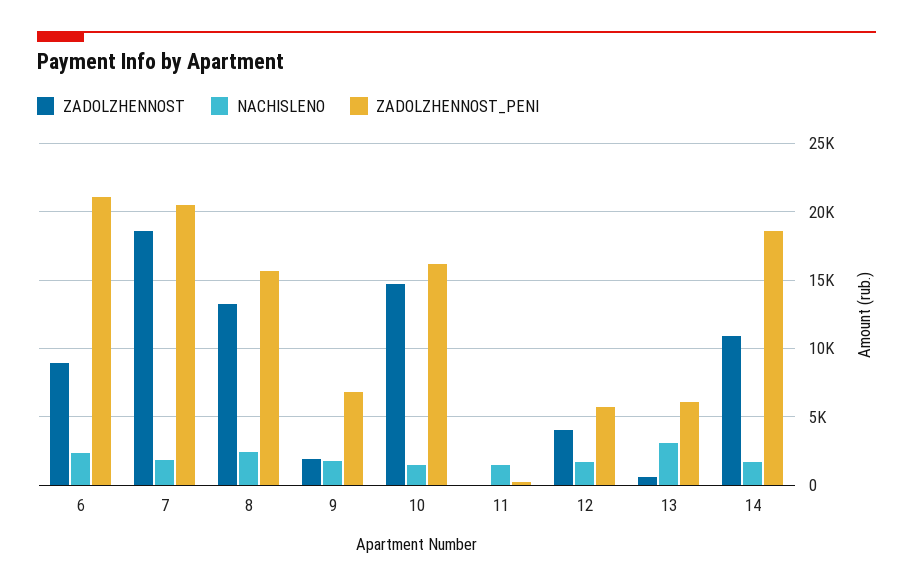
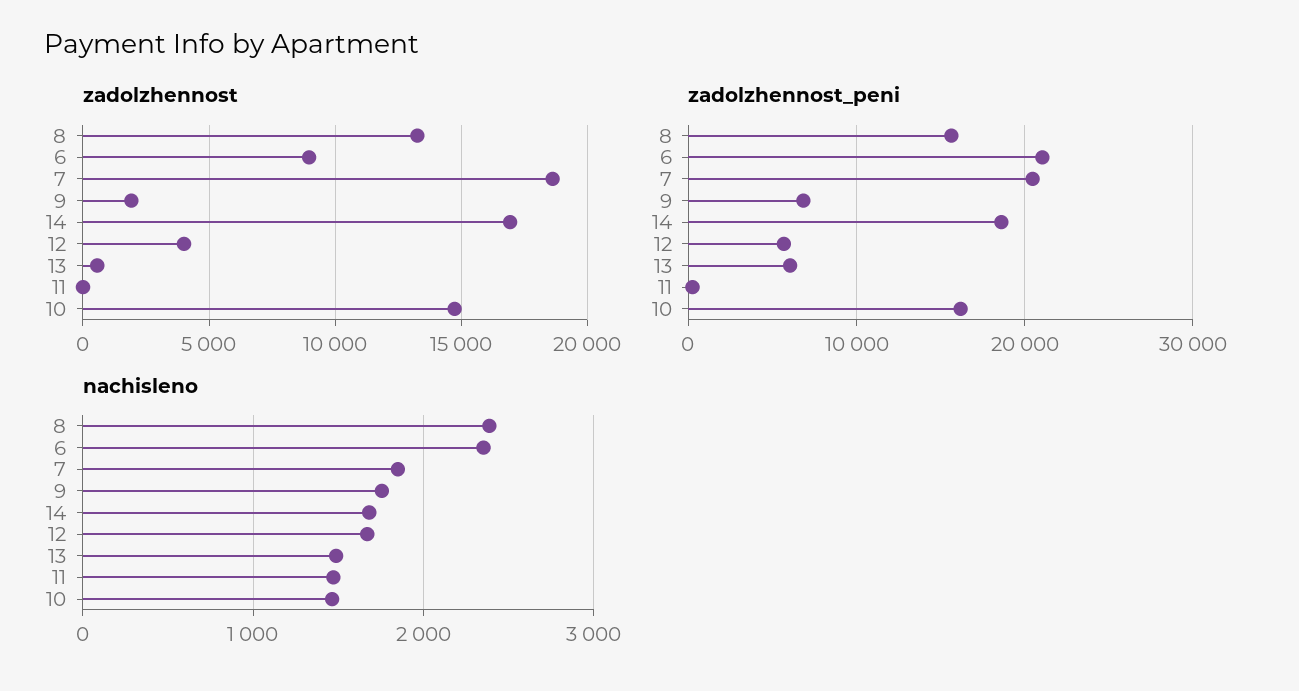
NACHISLENO, 13: 3000 -> 1500
ZADOLZHENNOST, 14: 11000 -> 17000

